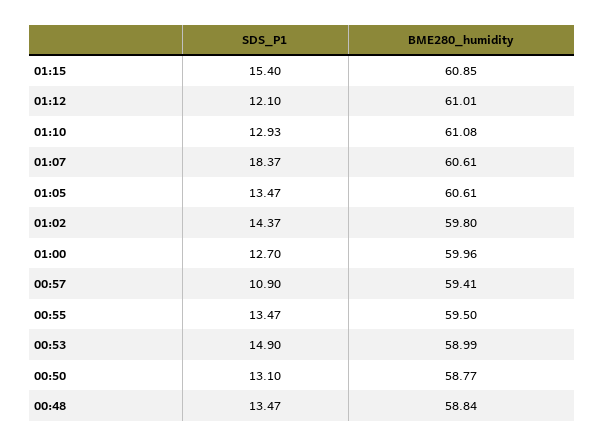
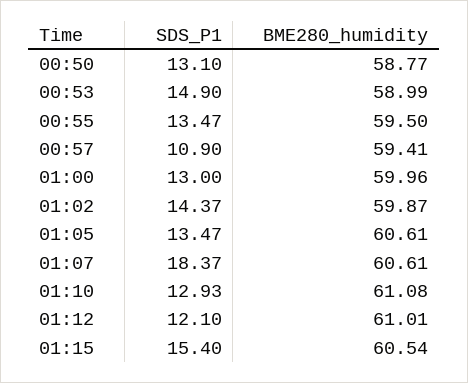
BME280_humidity, 01:15: 60.85 -> 60.54
BME280_humidity, 01:02: 59.8 -> 59.87
SDS_P1, 01:00: 12.7 -> 13
SDS_P1, 00:48: 13.47 -> none
BME280_humidity, 00:48: 58.84 -> none

